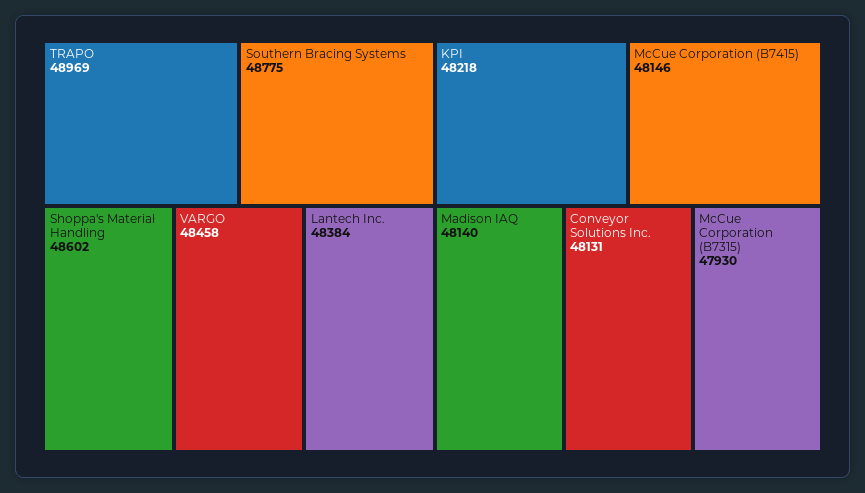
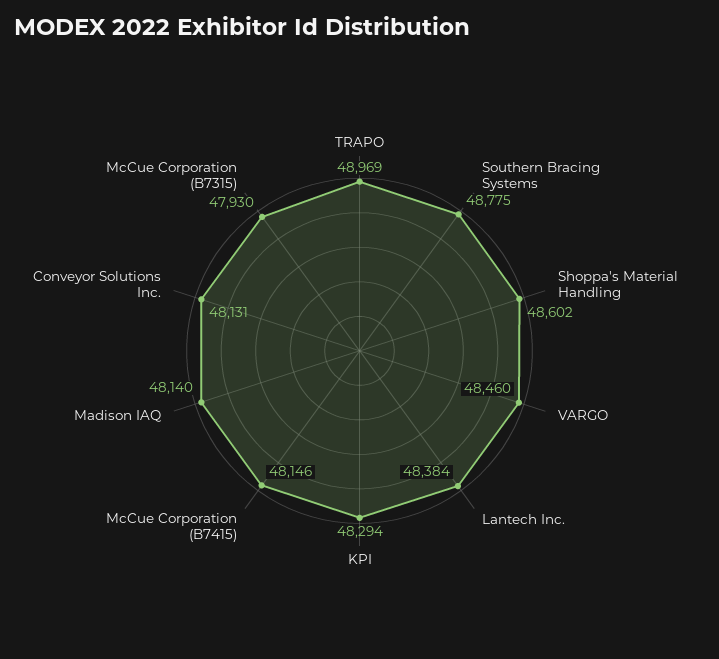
VARGO: 48458 -> 48460
KPI: 48218 -> 48294

